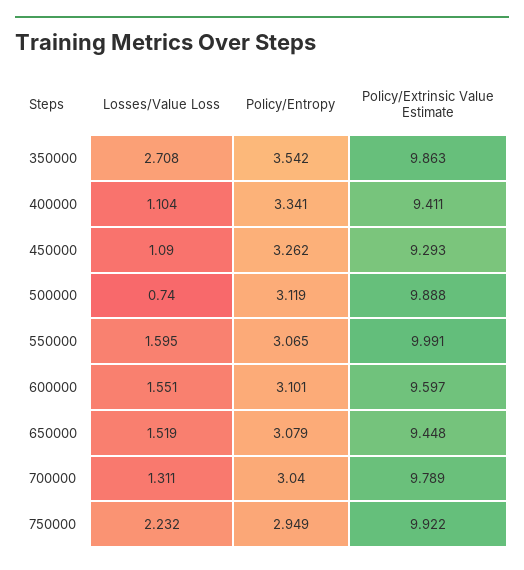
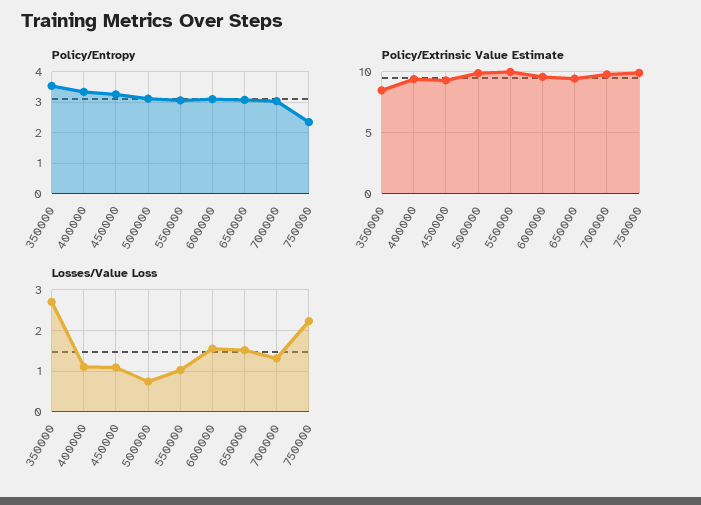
Policy/Extrinsic Value Estimate, 350000: 9.863 -> 8.5
Losses/Value Loss, 550000: 1.595 -> 1
Policy/Entropy, 750000: 2.949 -> 2.4

